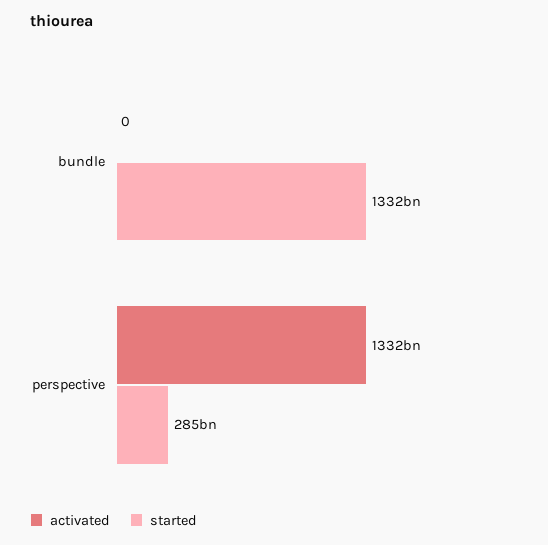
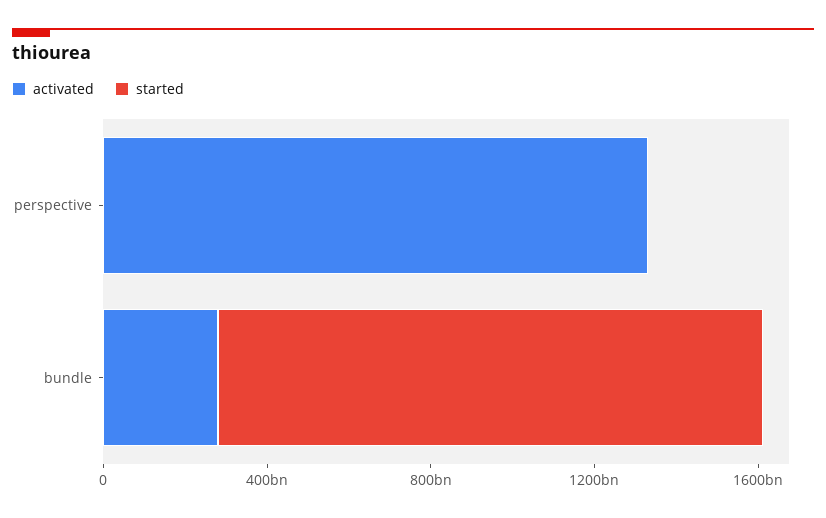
activated, bundle: 0 -> 300000000000
started, perspective: 285000000000 -> 0

